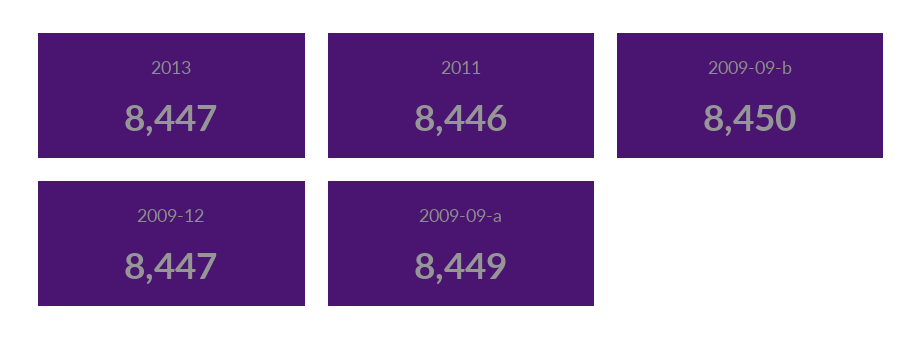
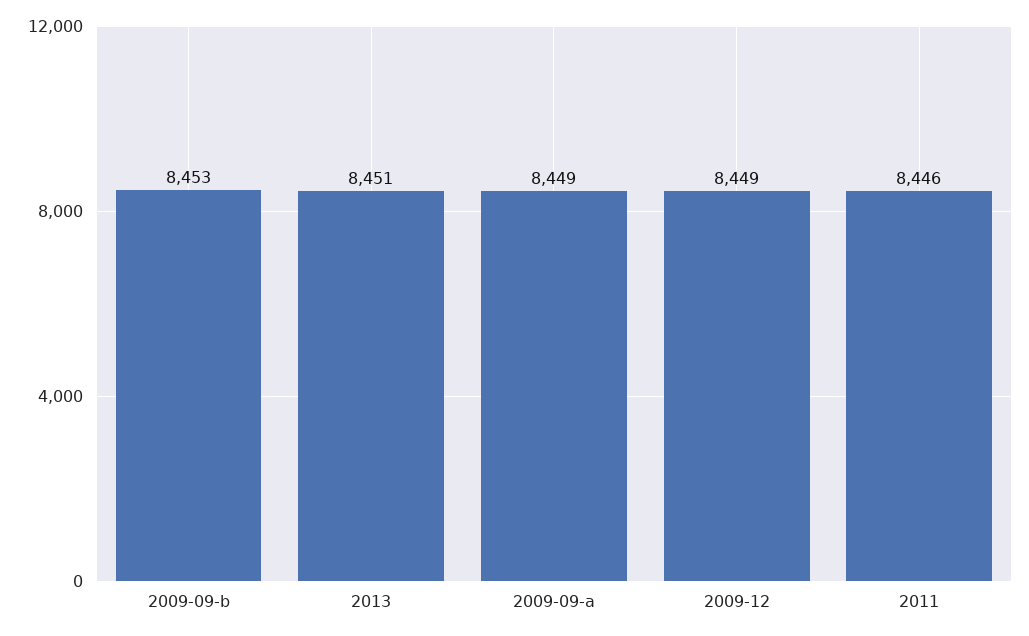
2013: 8447 -> 8451
2009-09-b: 8450 -> 8453
2009-12: 8447 -> 8449

